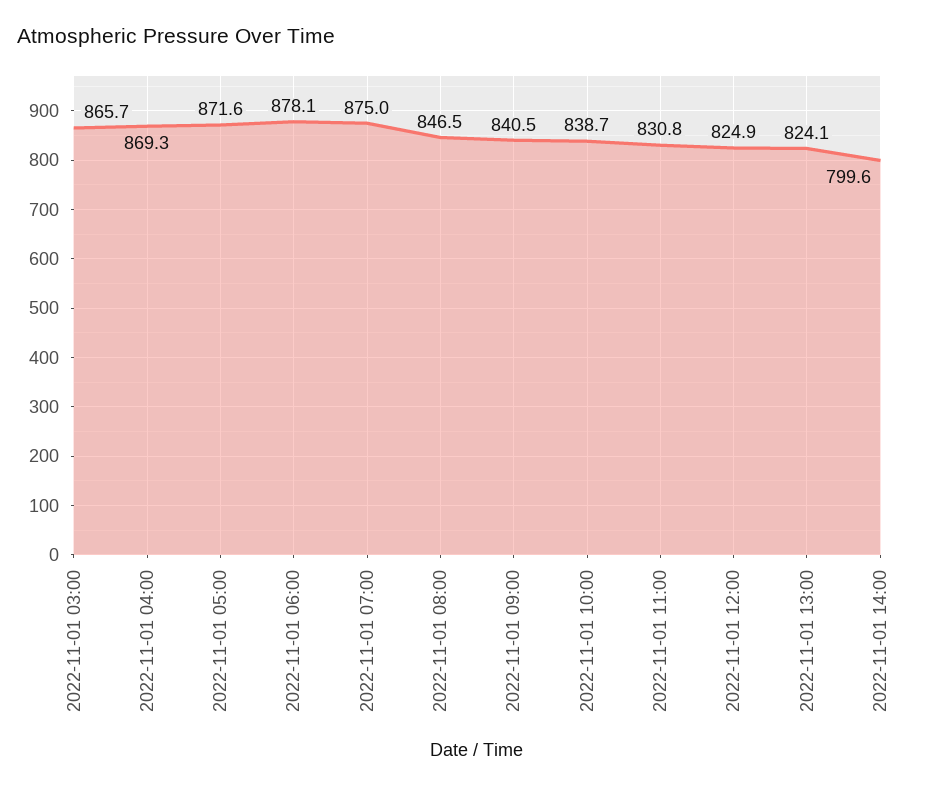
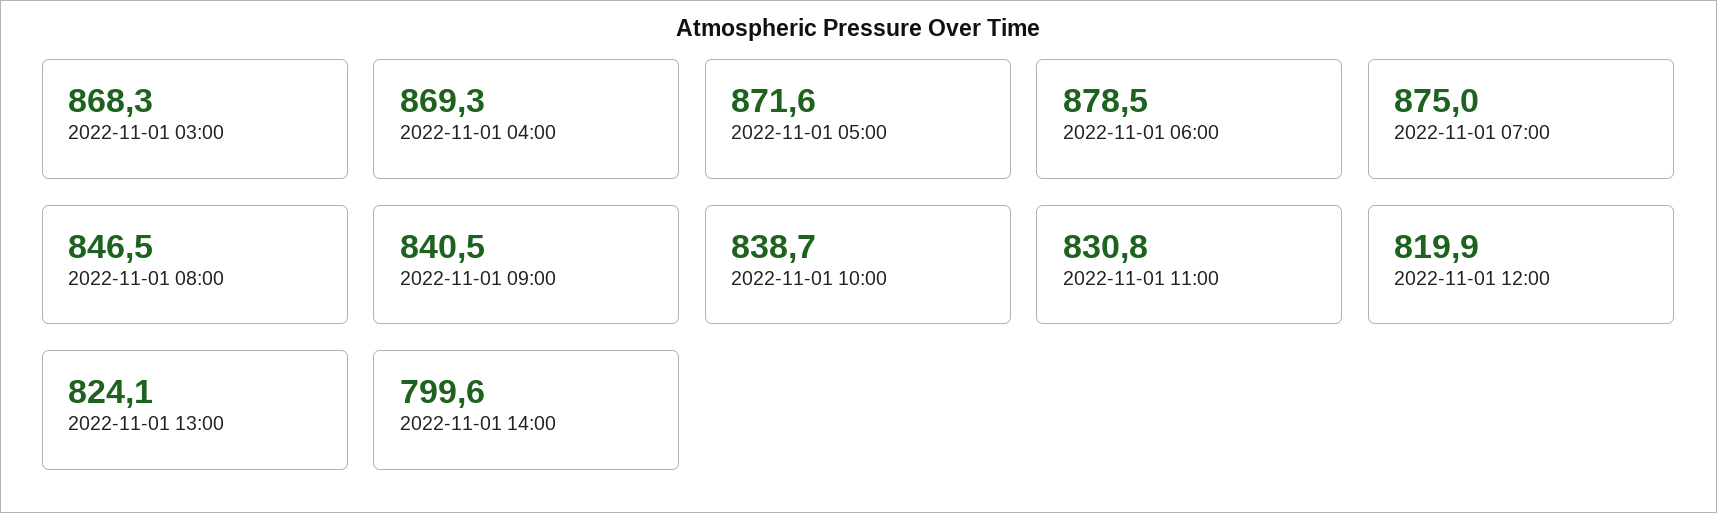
2022-11-01 03:00: 865.7 -> 868.3
2022-11-01 06:00: 878.1 -> 878.5
2022-11-01 12:00: 824.9 -> 819.9

